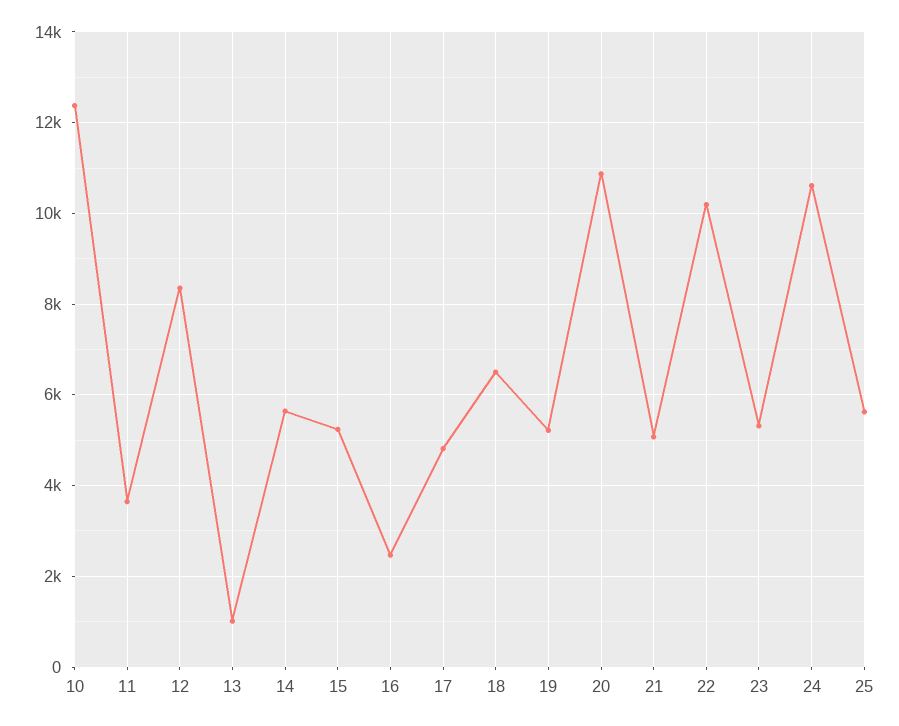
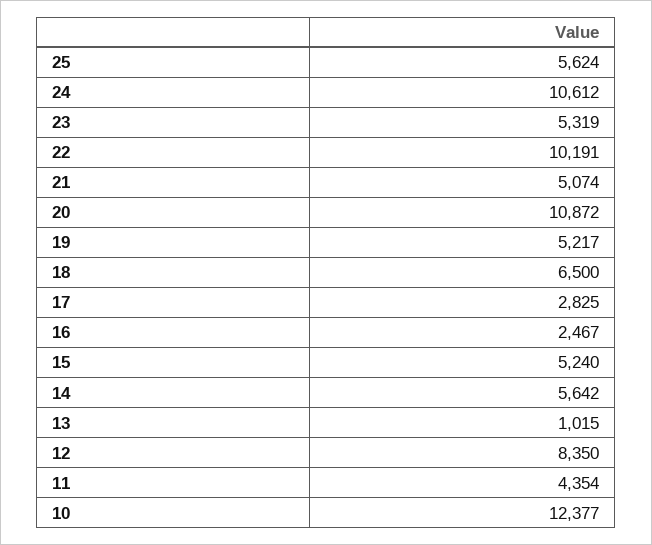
11: 3600 -> 4354
17: 4800 -> 2825

